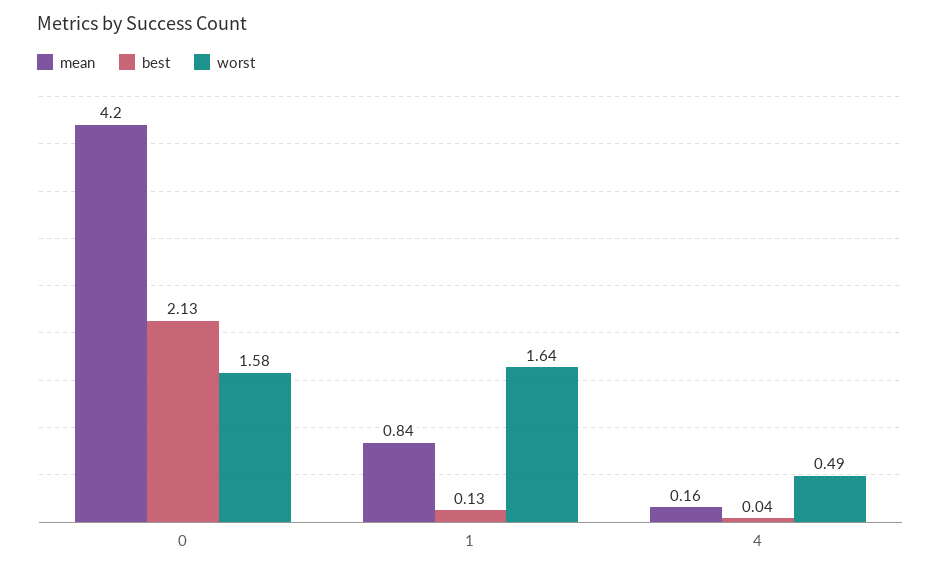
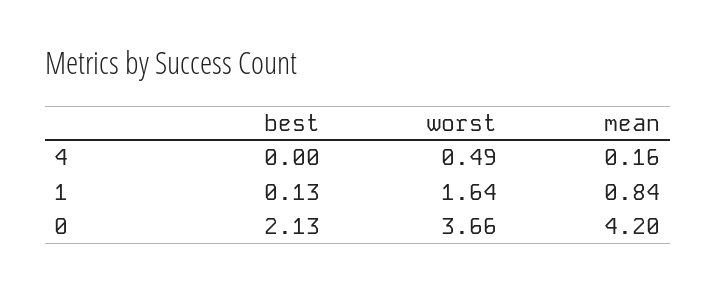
worst, 0: 1.58 -> 3.66
best, 4: 0.04 -> 0

